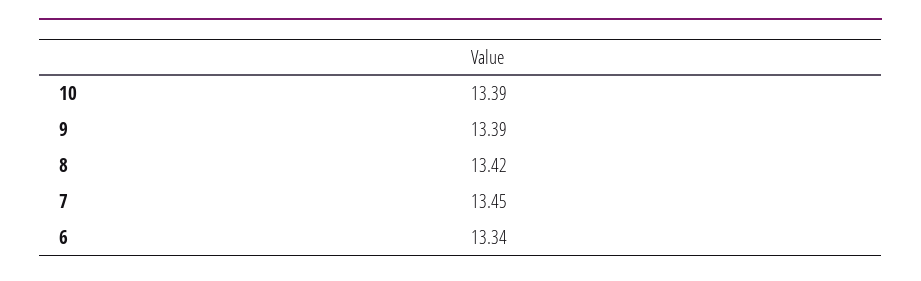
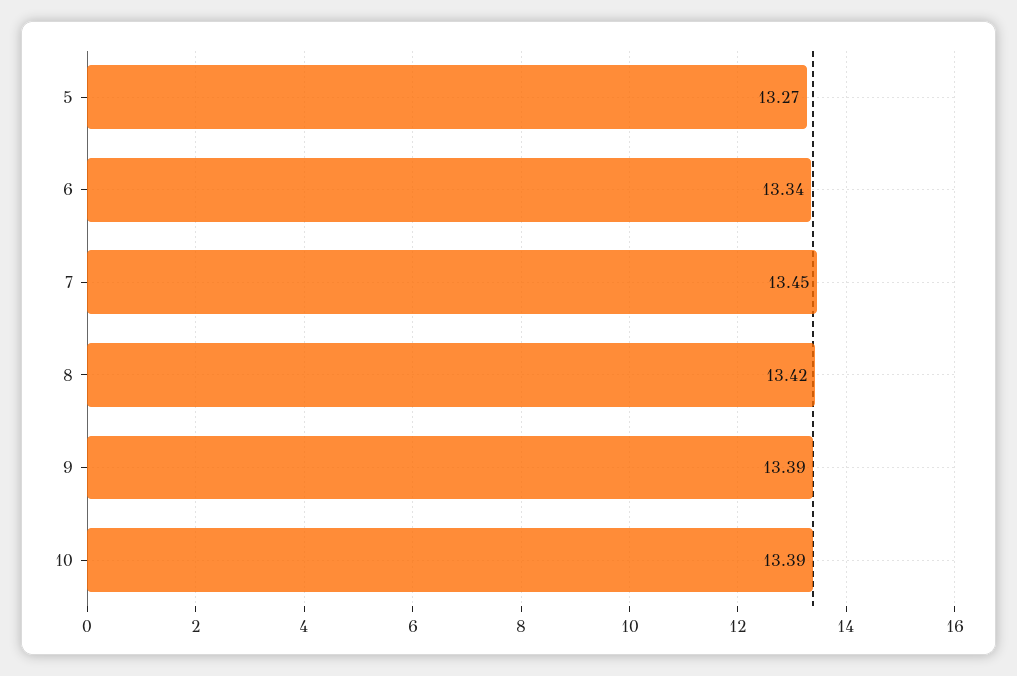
5: none -> 13.27

